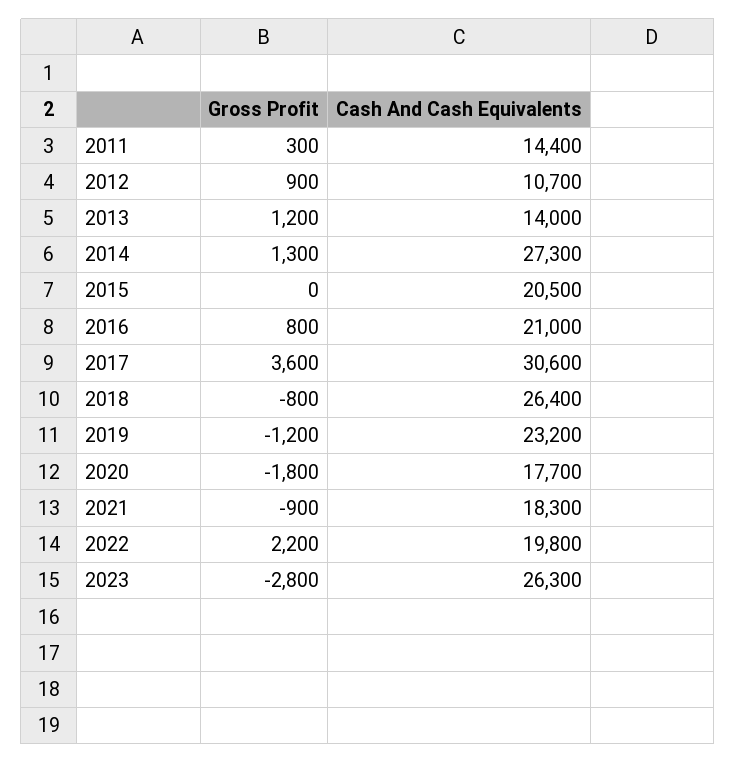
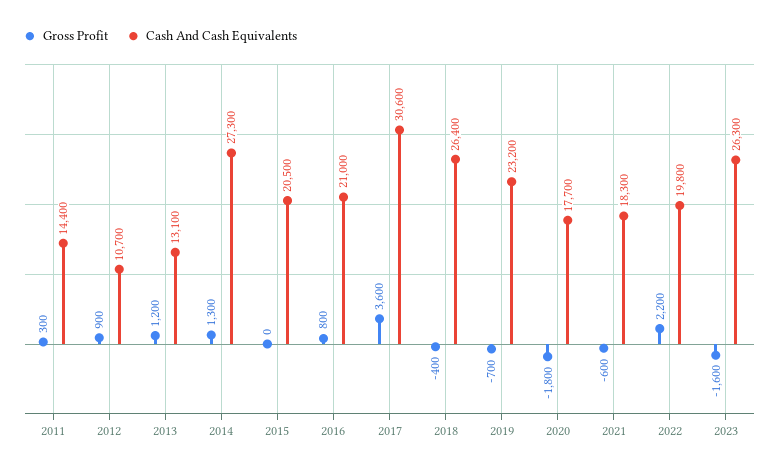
Cash And Cash Equivalents, 2013: 14000 -> 13100
Gross Profit, 2018: -800 -> -400
Gross Profit, 2019: -1200 -> -700
Gross Profit, 2021: -900 -> -600
Gross Profit, 2023: -2800 -> -1600

